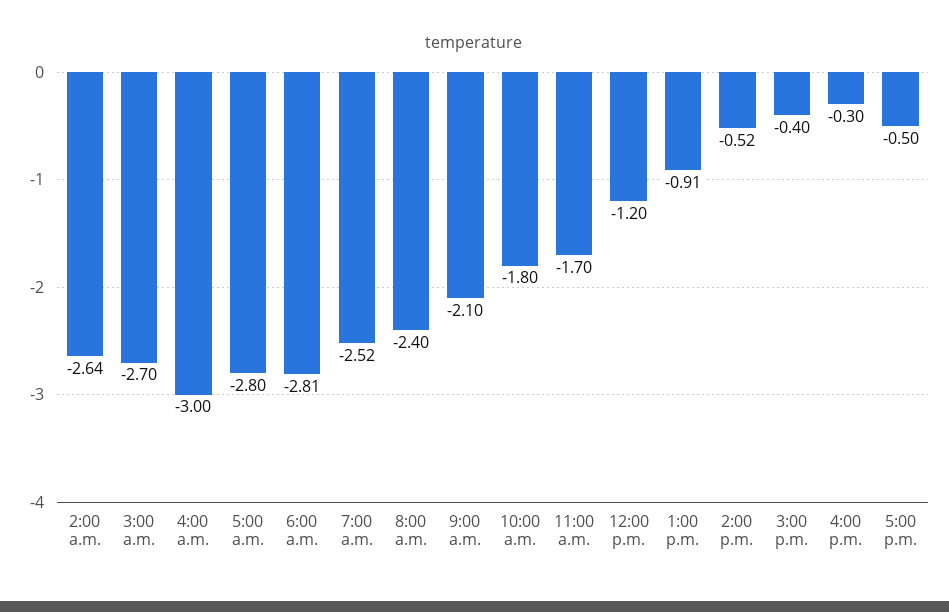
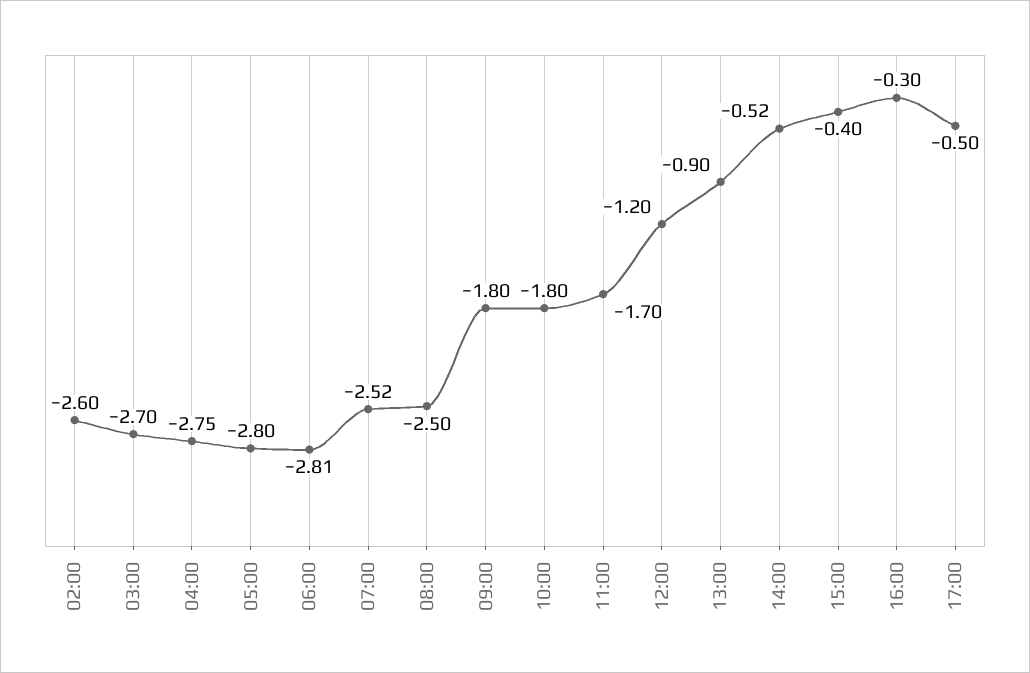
2:00 a.m.: -2.64 -> -2.6
4:00 a.m.: -3 -> -2.75
8:00 a.m.: -2.4 -> -2.5
9:00 a.m.: -2.1 -> -1.8
1:00 p.m.: -0.91 -> -0.9

